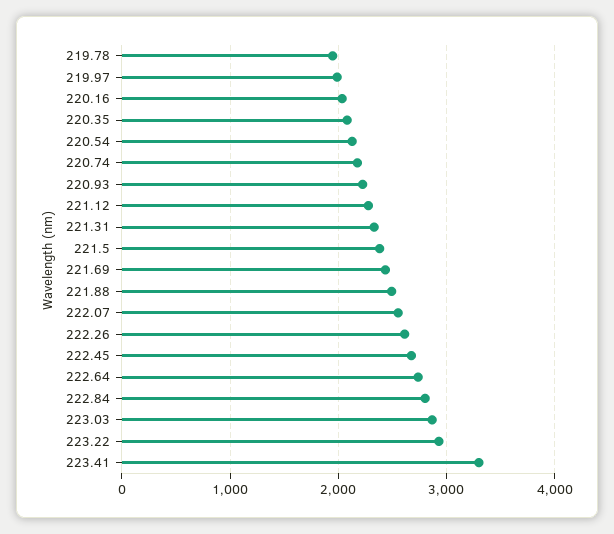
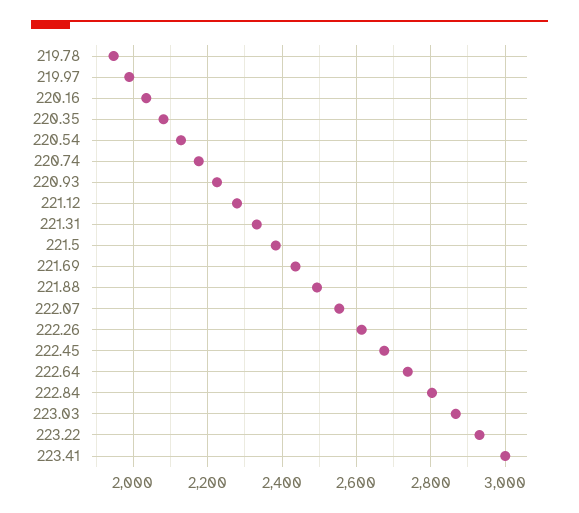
223.41: 3300 -> 3000

